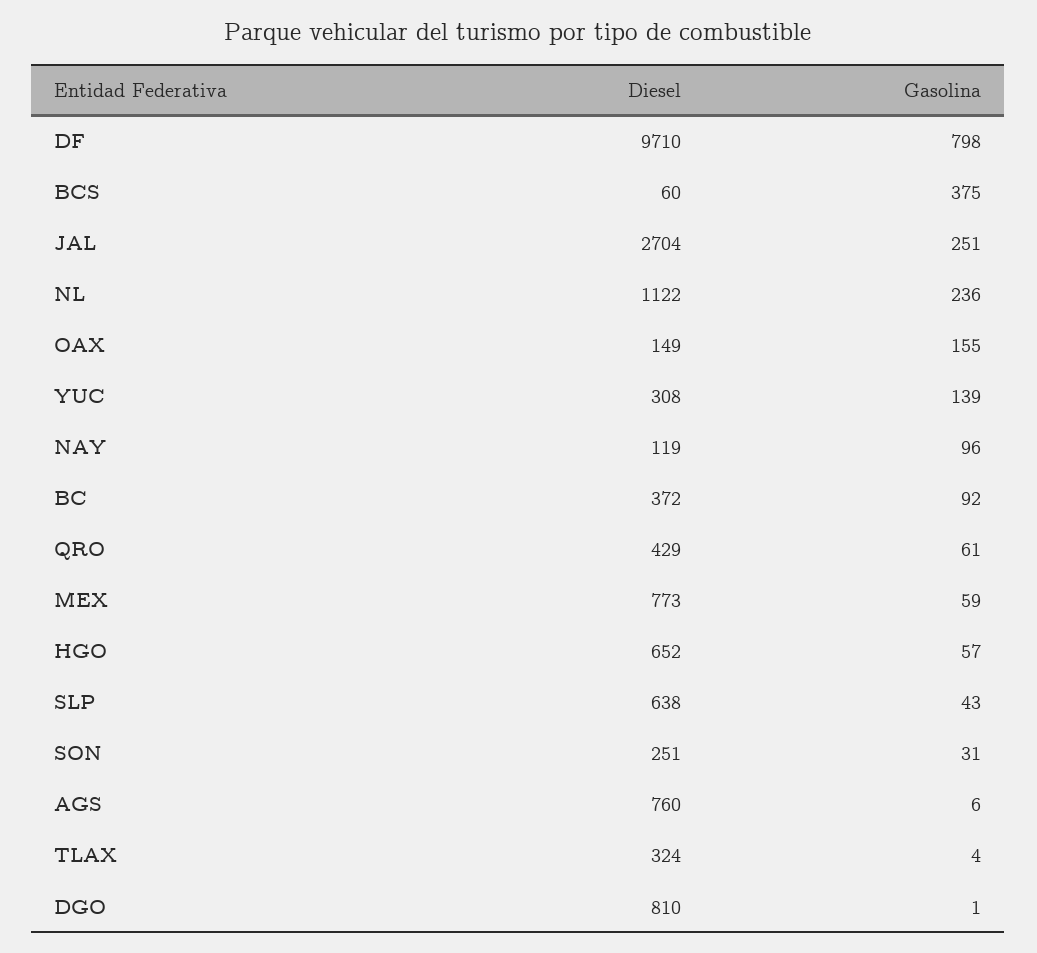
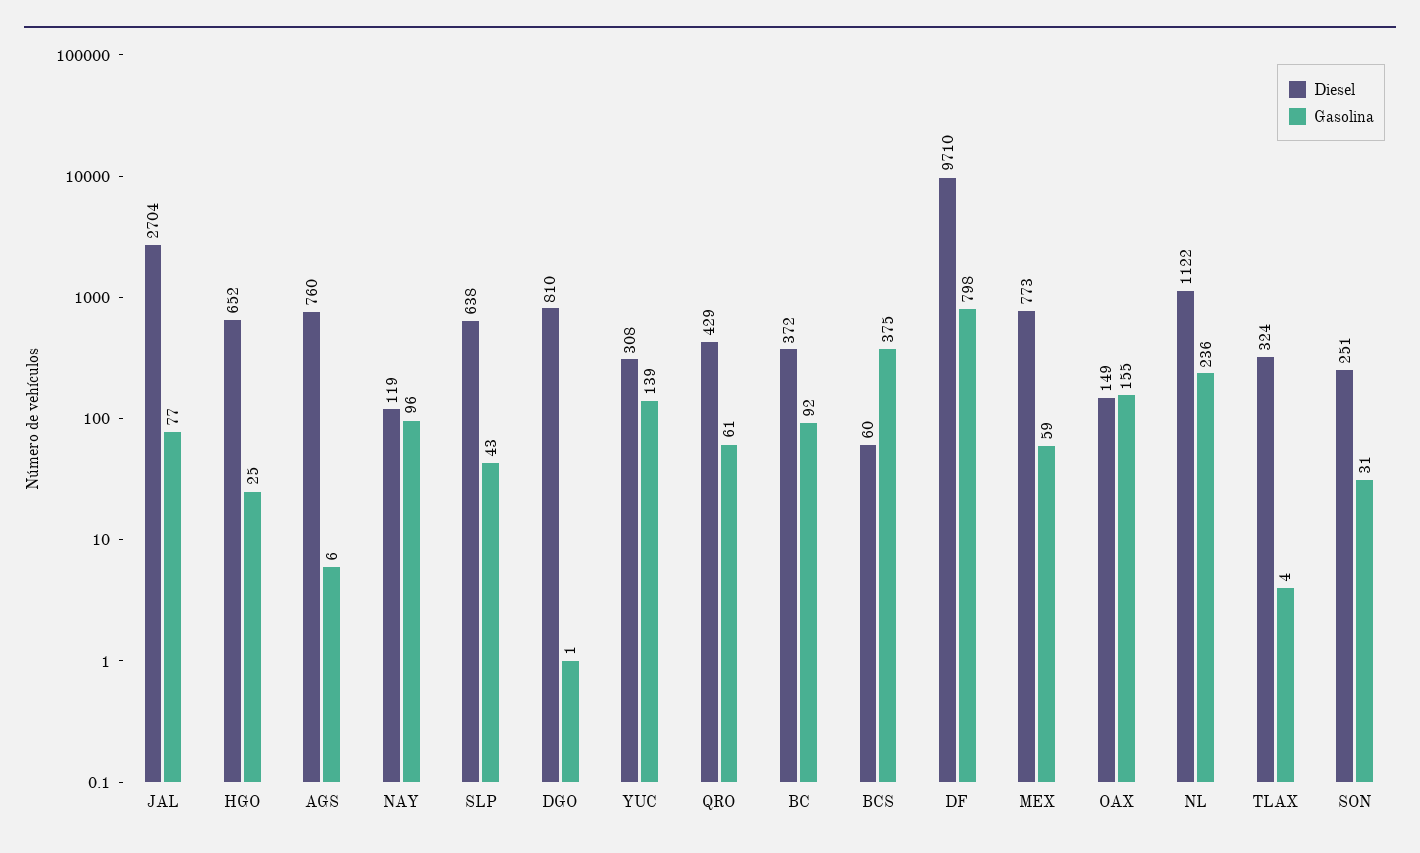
Gasolina, JAL: 251 -> 77
Gasolina, HGO: 57 -> 25

